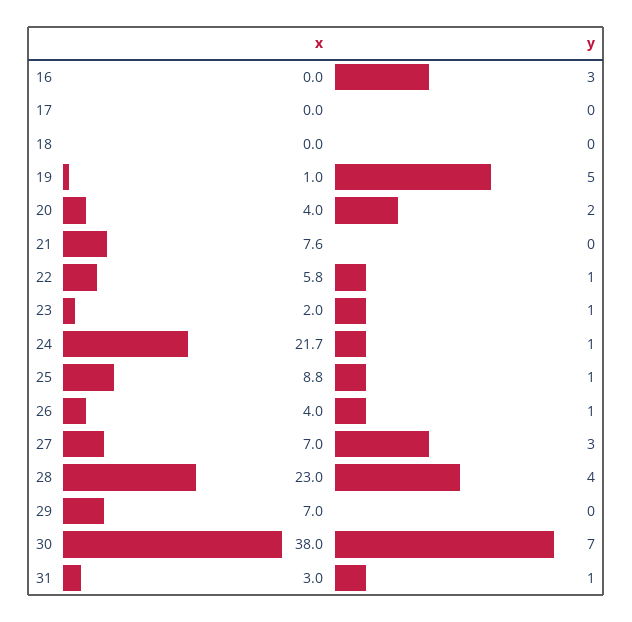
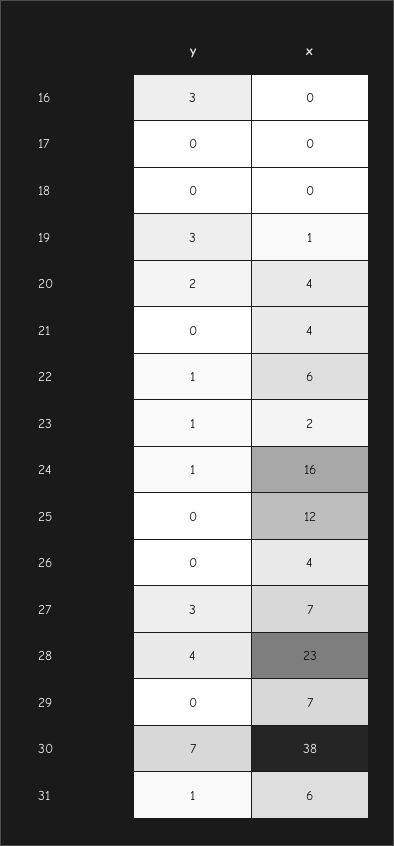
y, 19: 5 -> 3
x, 21: 7.6 -> 4
x, 24: 21.7 -> 16
x, 25: 8.8 -> 12
y, 25: 1 -> 0
y, 26: 1 -> 0
x, 31: 3 -> 6

